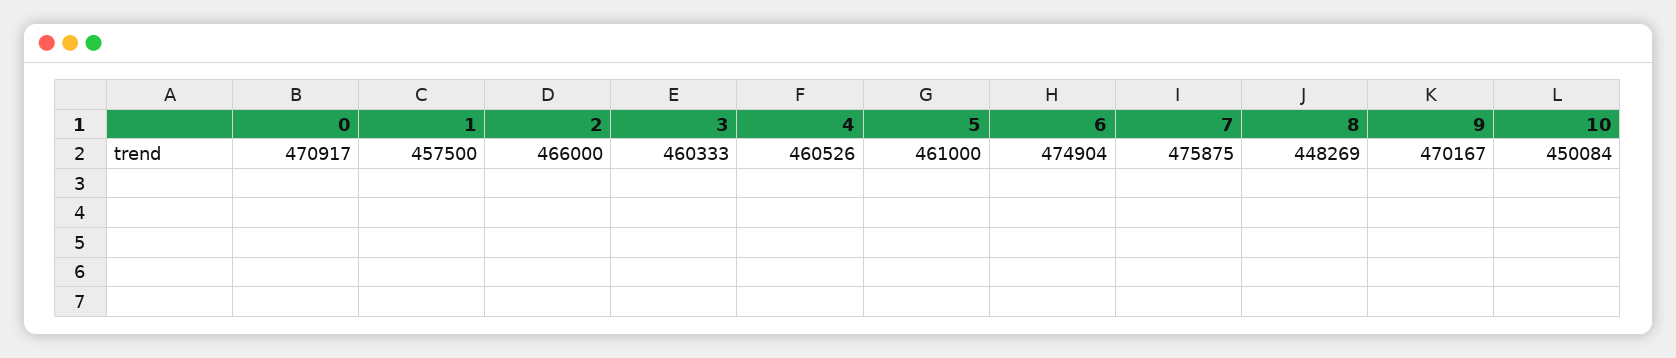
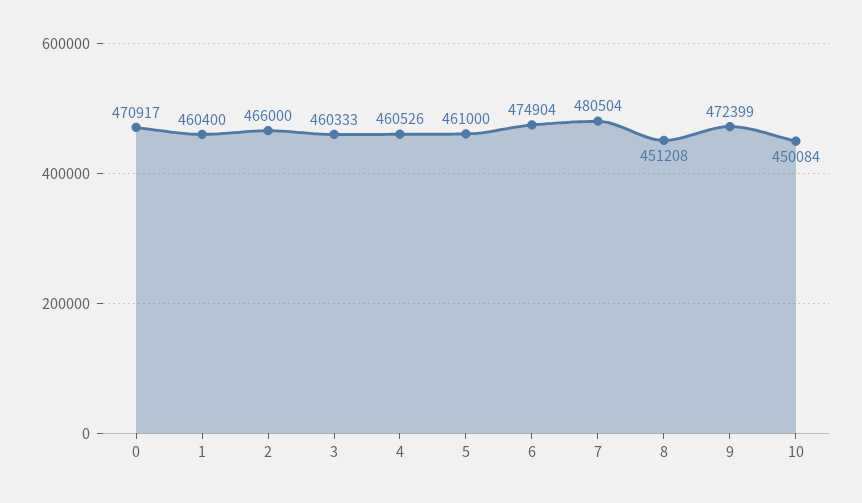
1: 457500 -> 460400
7: 475875 -> 480504
8: 448269 -> 451208
9: 470167 -> 472399

